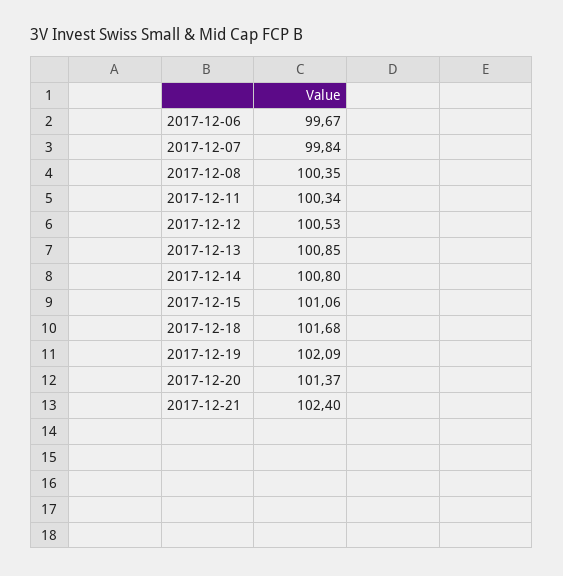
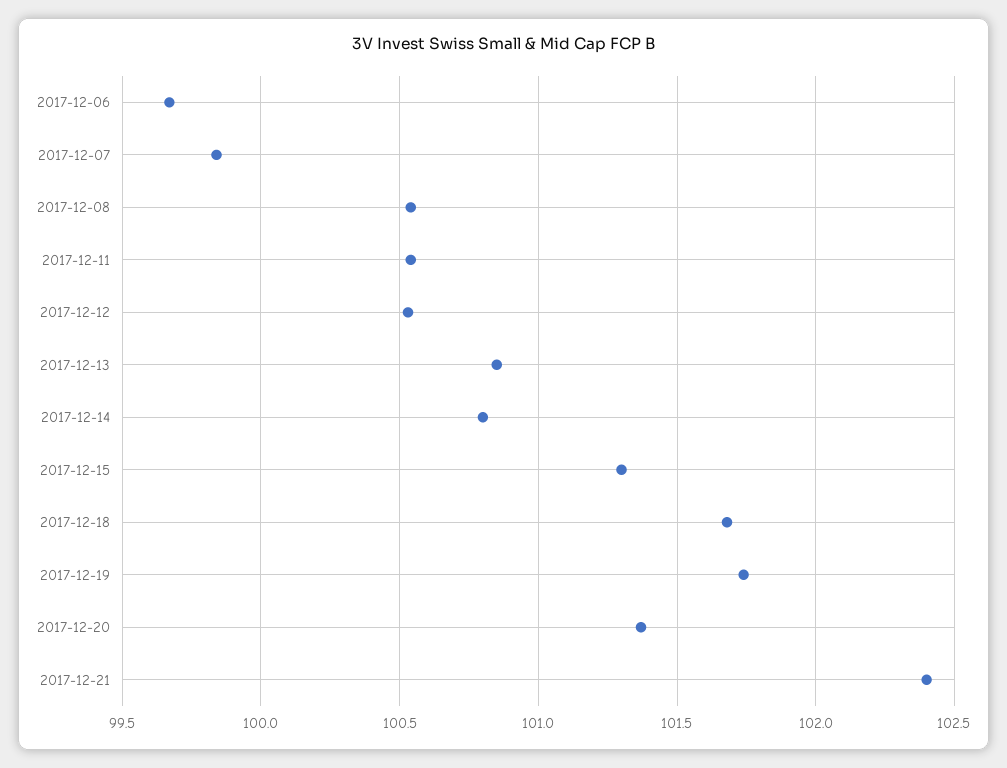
2017-12-08: 100.35 -> 100.55
2017-12-11: 100.34 -> 100.55
2017-12-15: 101.06 -> 101.3
2017-12-19: 102.09 -> 101.75

